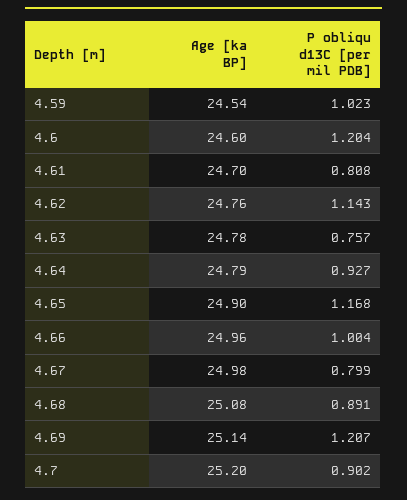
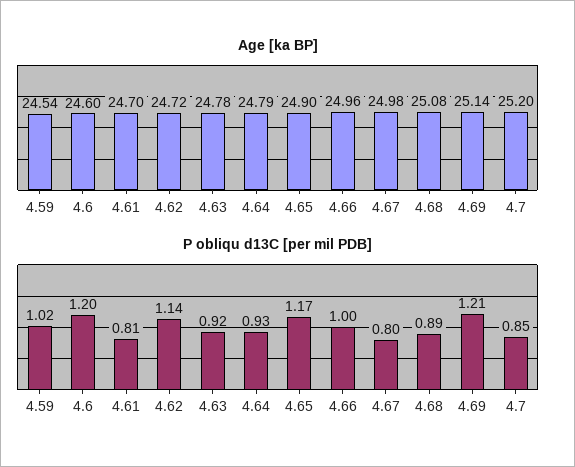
Age [ka BP], 4.62: 24.76 -> 24.72
P obliqu d13C [per mil PDB], 4.63: 0.757 -> 0.92
P obliqu d13C [per mil PDB], 4.7: 0.902 -> 0.85

